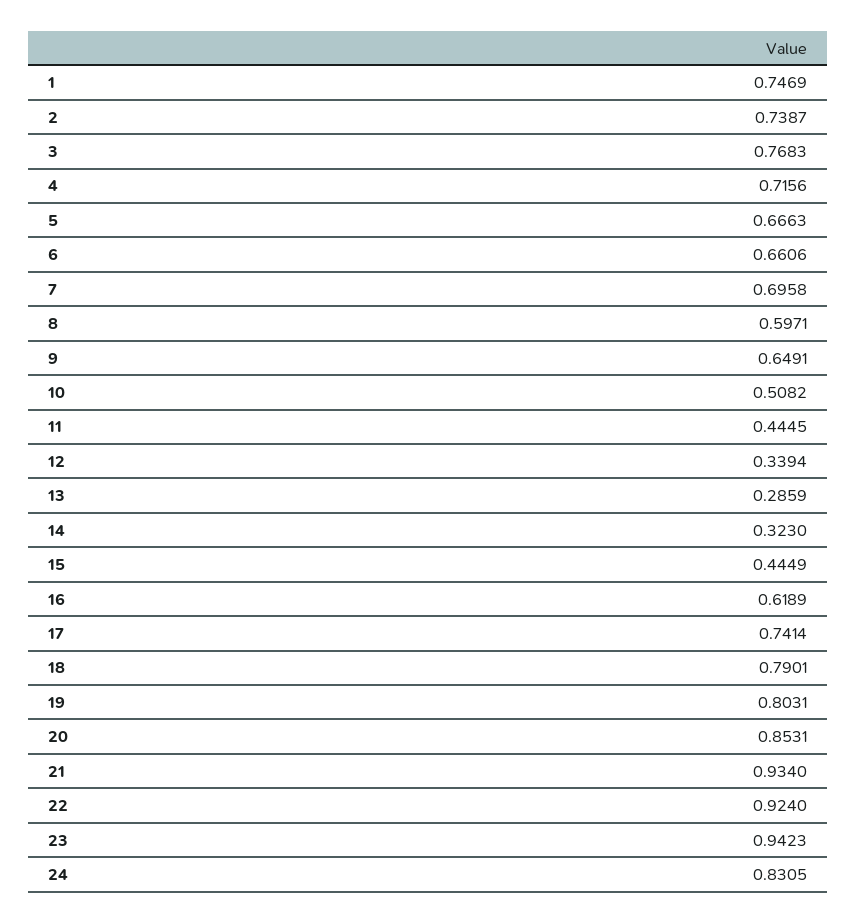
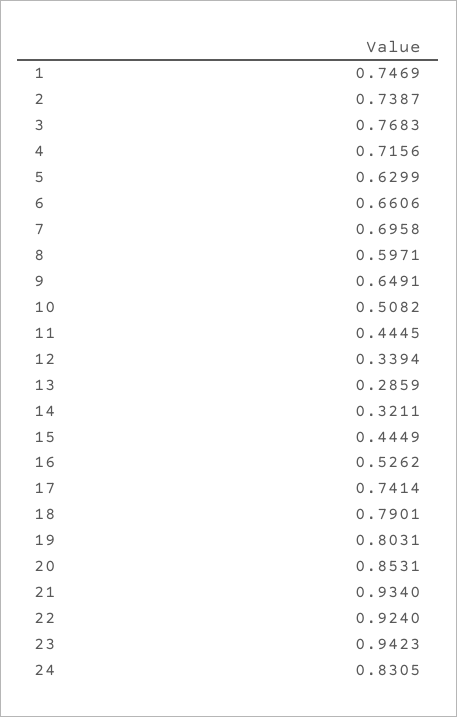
5: 0.6663 -> 0.6299
14: 0.323 -> 0.3211
16: 0.6189 -> 0.5262

